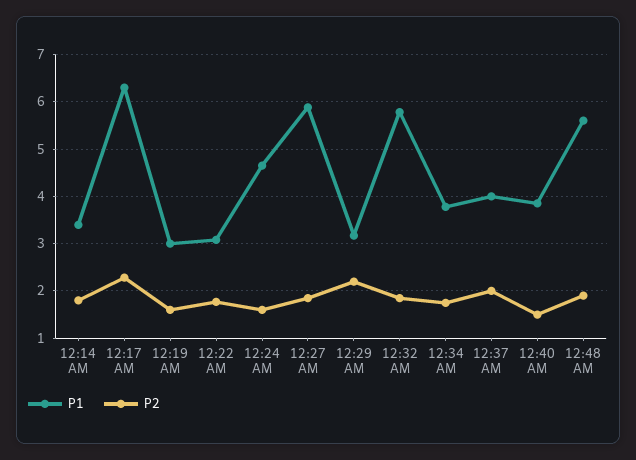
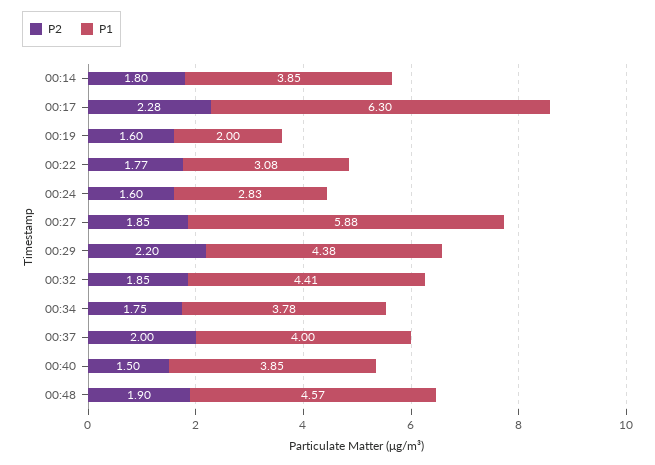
P1, 12:14 AM: 3.4 -> 3.85
P1, 12:19 AM: 3 -> 2
P1, 12:24 AM: 4.6 -> 2.83
P1, 12:29 AM: 3.2 -> 4.38
P1, 12:32 AM: 5.8 -> 4.41
P1, 12:48 AM: 5.6 -> 4.57

